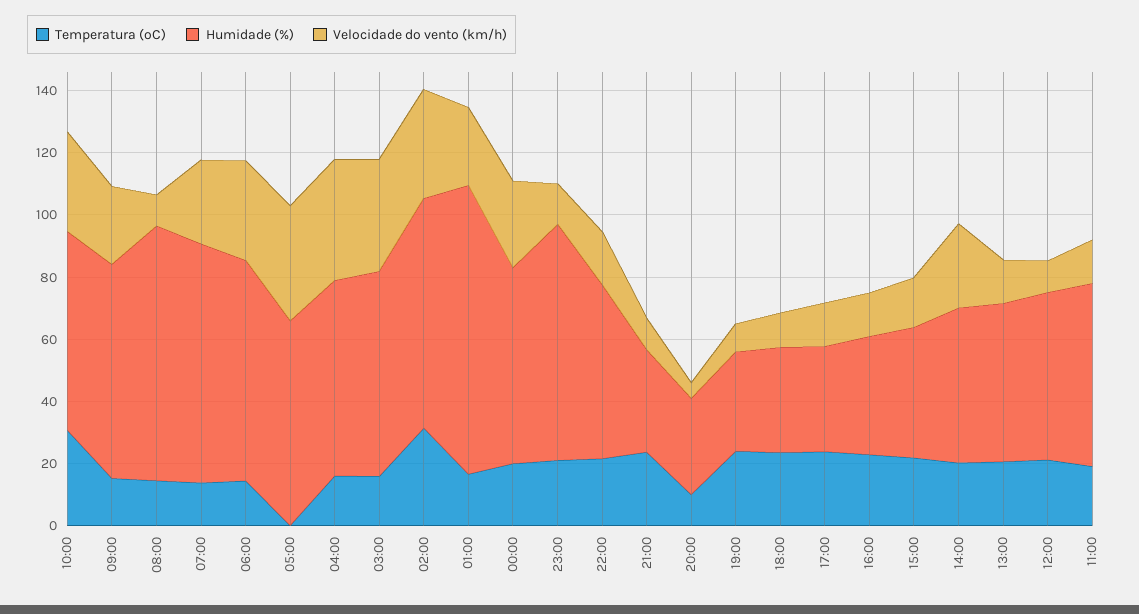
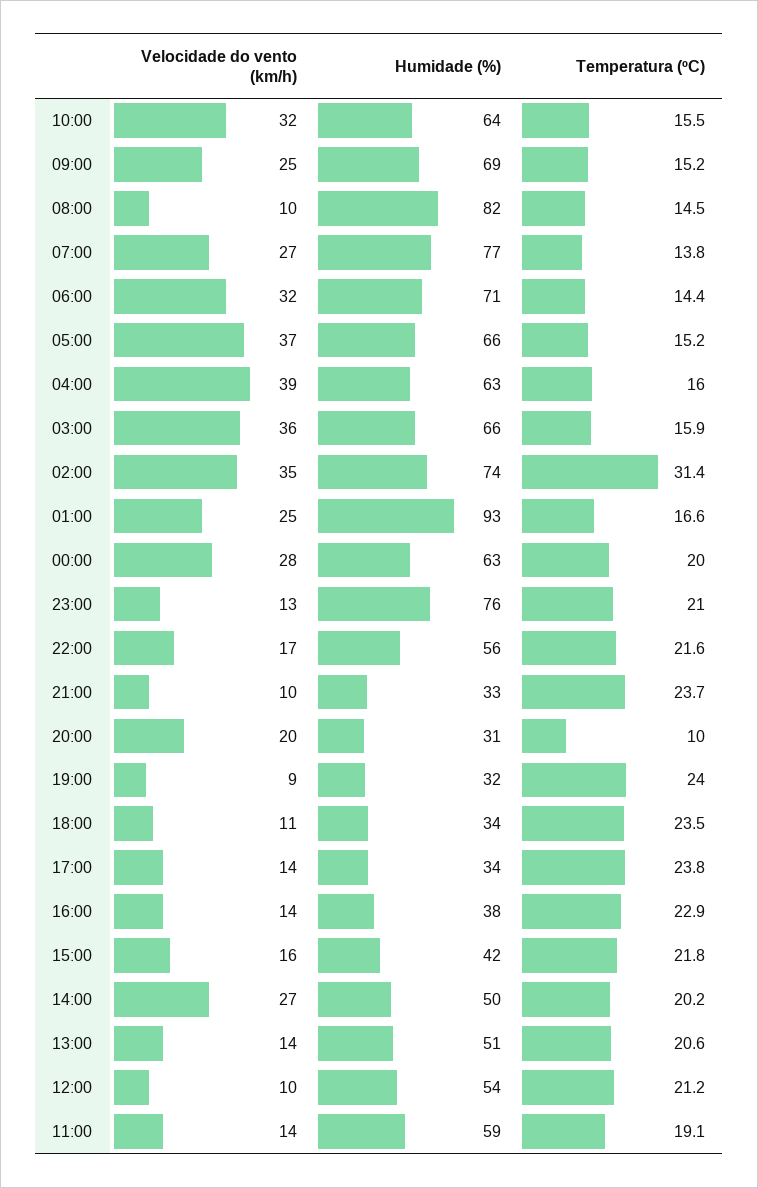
Temperatura (ºC), 10:00: 30 -> 15.5
Temperatura (ºC), 05:00: 0 -> 15.2
Velocidade do vento (km/h), 20:00: 5 -> 20

